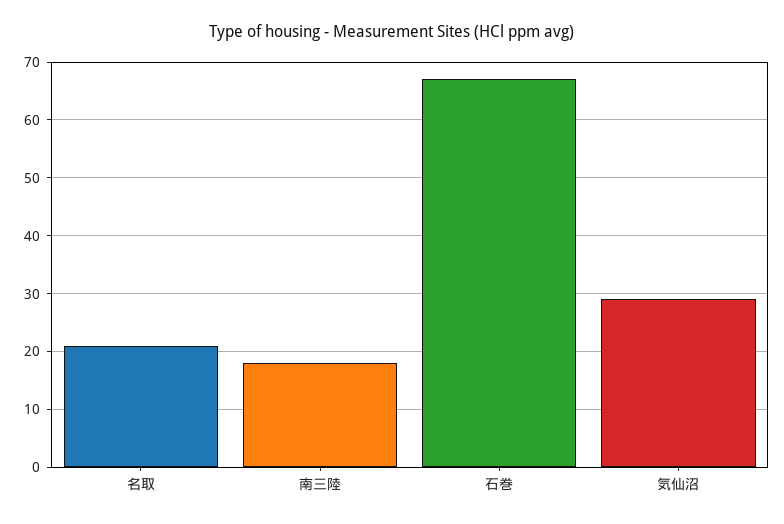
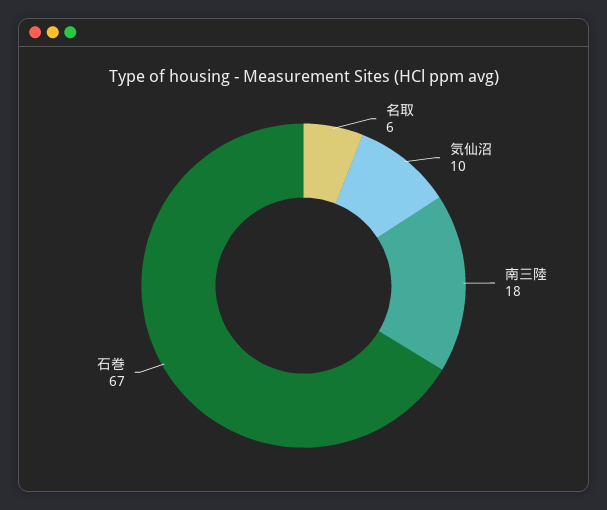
名取: 20 -> 6
気仙沼: 30 -> 10

